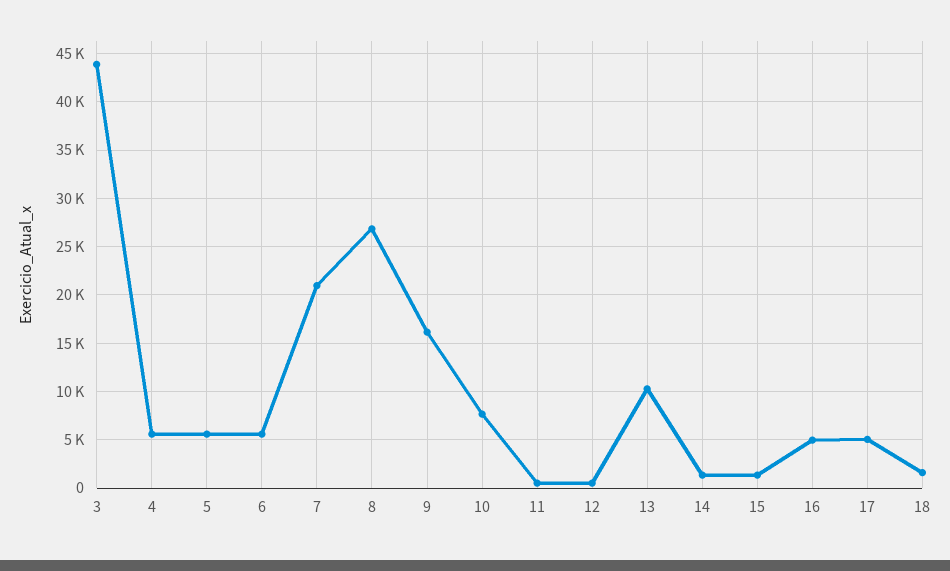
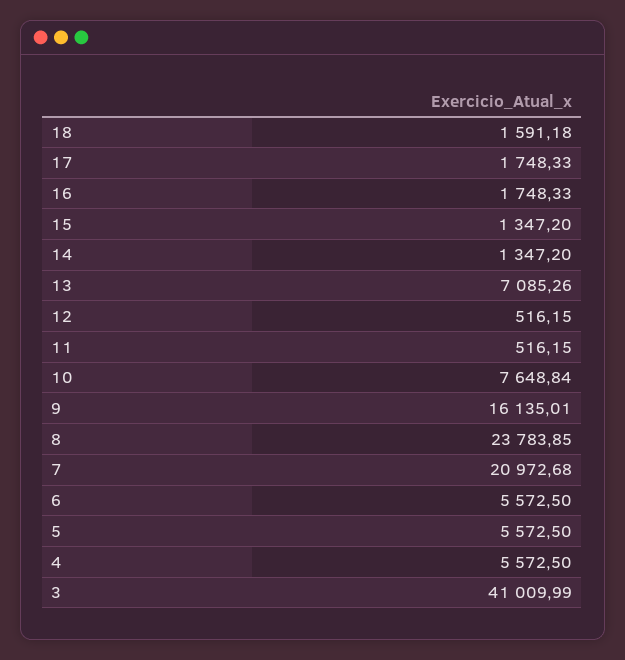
3: 44000 -> 41009.99
8: 27000 -> 23783.85
13: 10000 -> 7085.26
16: 5000 -> 1748.33
17: 5000 -> 1748.33

